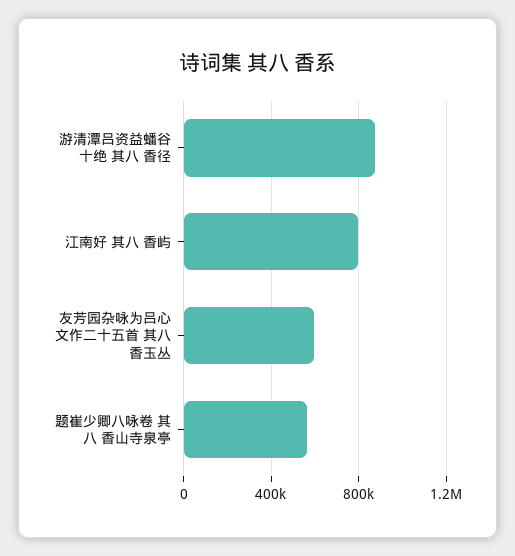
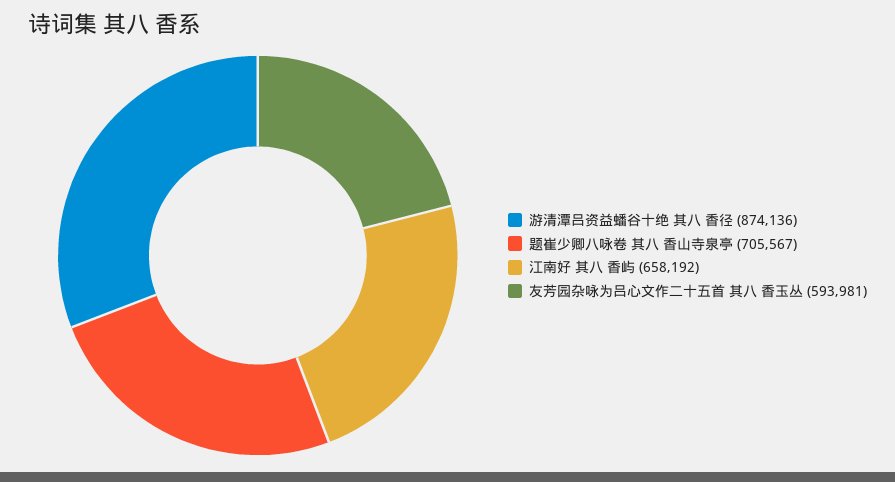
江南好 其八 香屿: 800000 -> 658192
题崔少卿八咏卷 其八 香山寺泉亭: 550000 -> 705567

